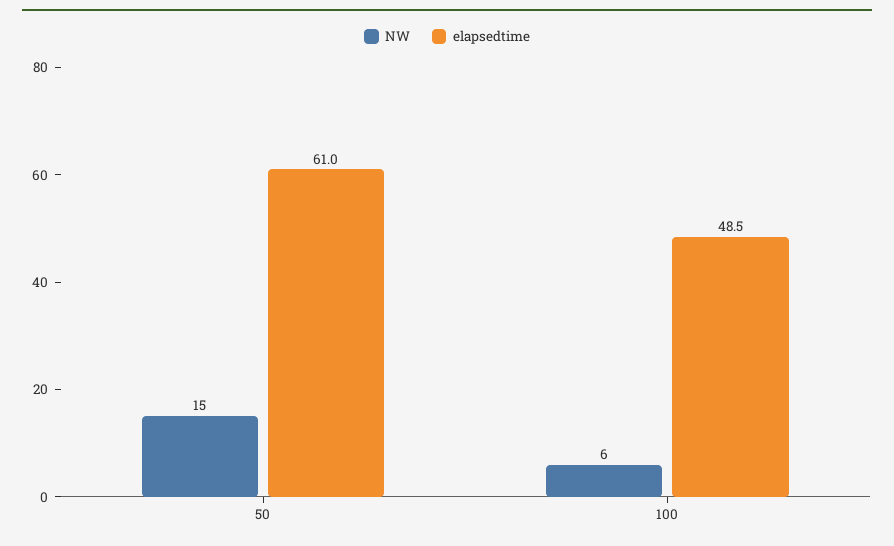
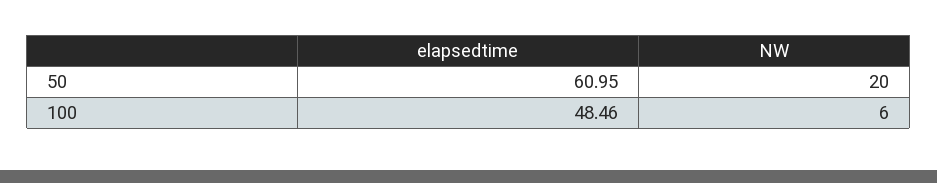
NW, 50: 15 -> 20

